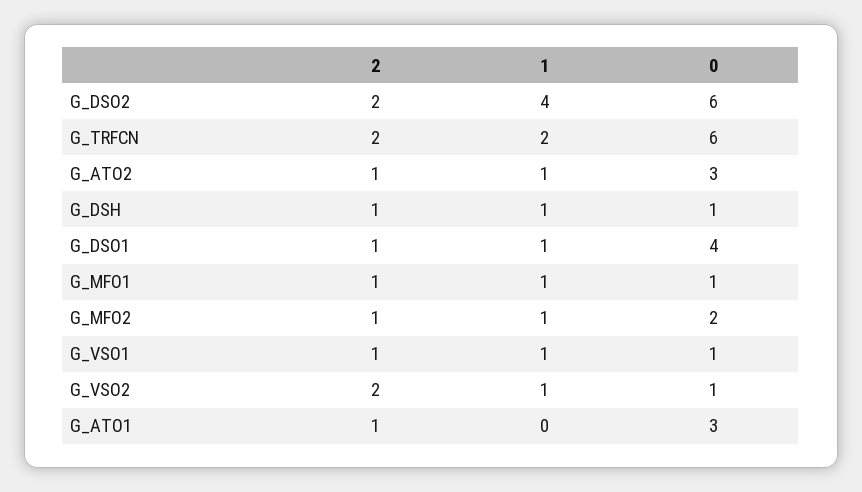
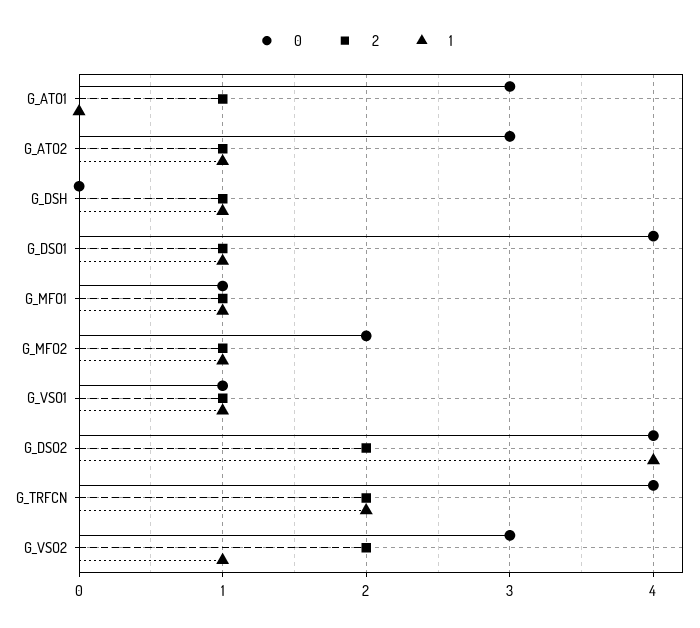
0, G_DSO2: 6 -> 4
0, G_TRFCN: 6 -> 4
0, G_DSH: 1 -> 0
0, G_VSO2: 1 -> 3

